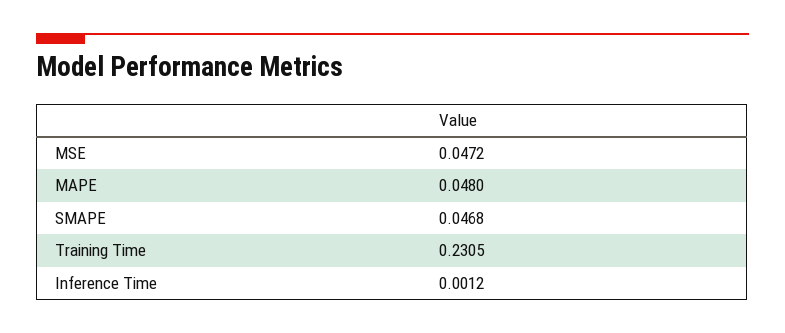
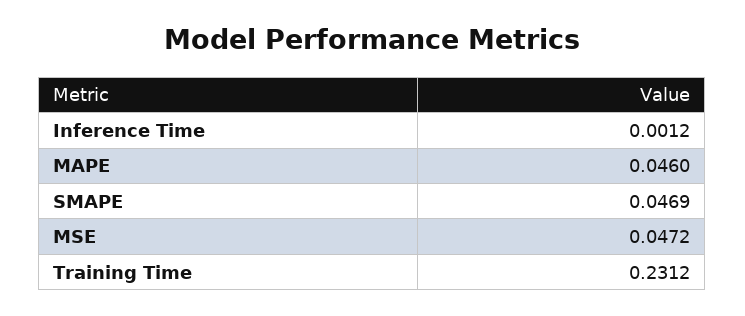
MAPE: 0.048 -> 0.046
SMAPE: 0.0468 -> 0.0469
Training Time: 0.2305 -> 0.2312

